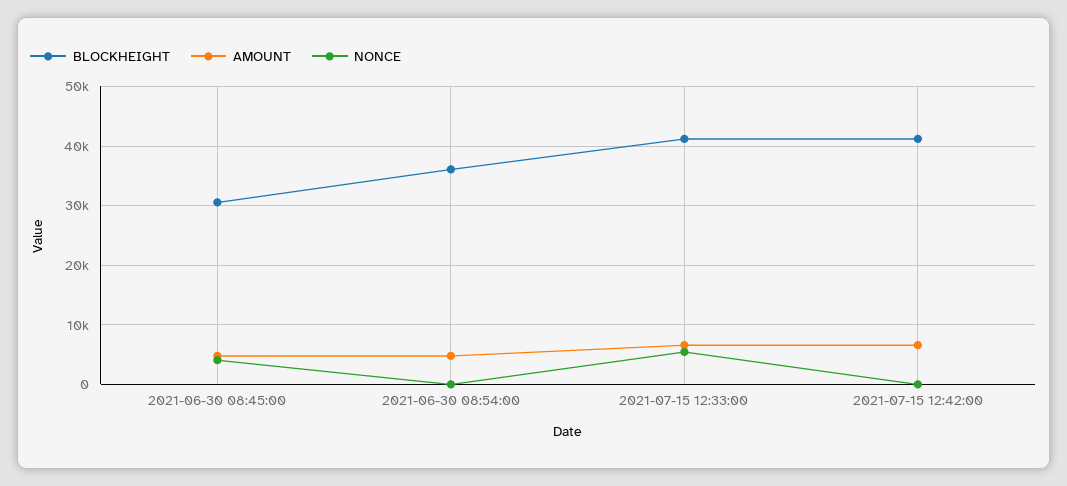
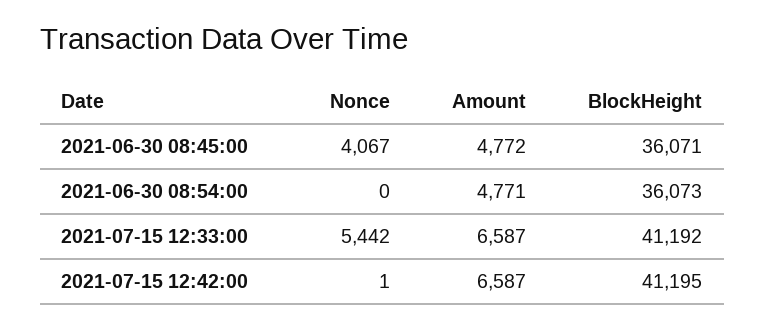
BLOCKHEIGHT, 2021-06-30 08:45:00: 30000 -> 36071

